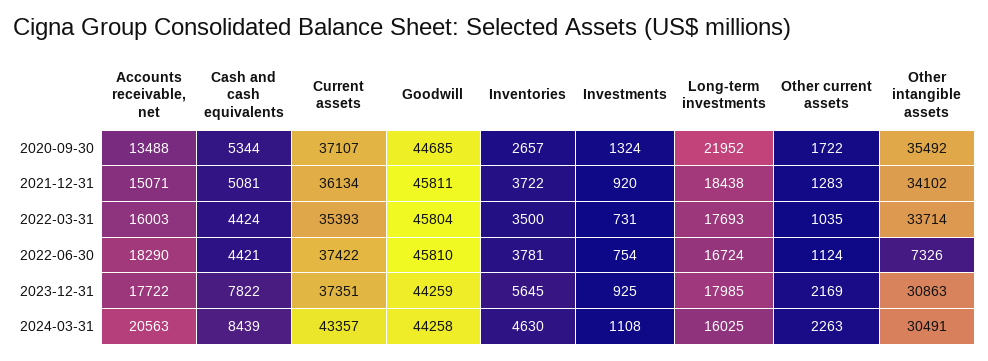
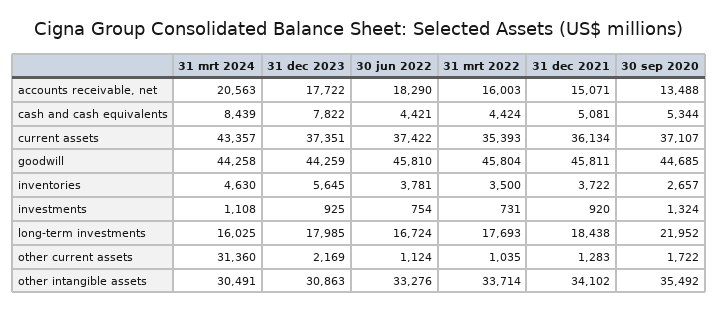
Other intangible assets, 2022-06-30: 7326 -> 33276
Other current assets, 2024-03-31: 2263 -> 31360

